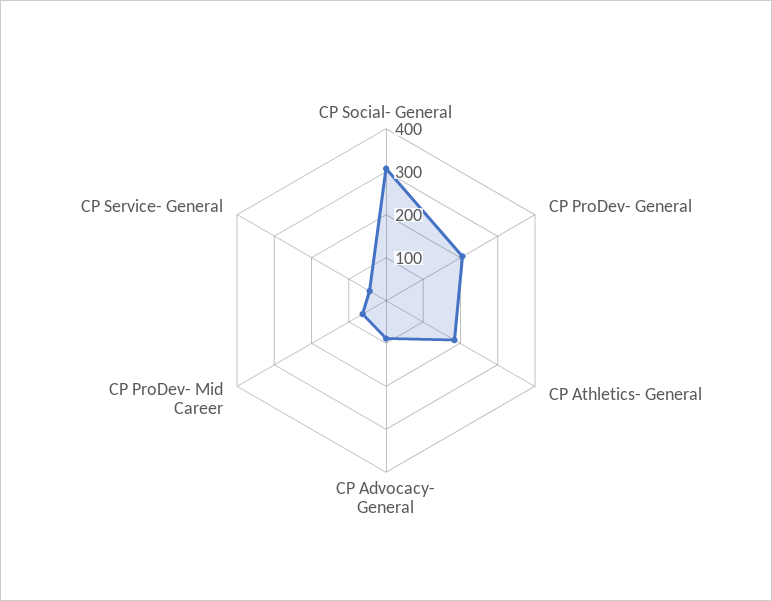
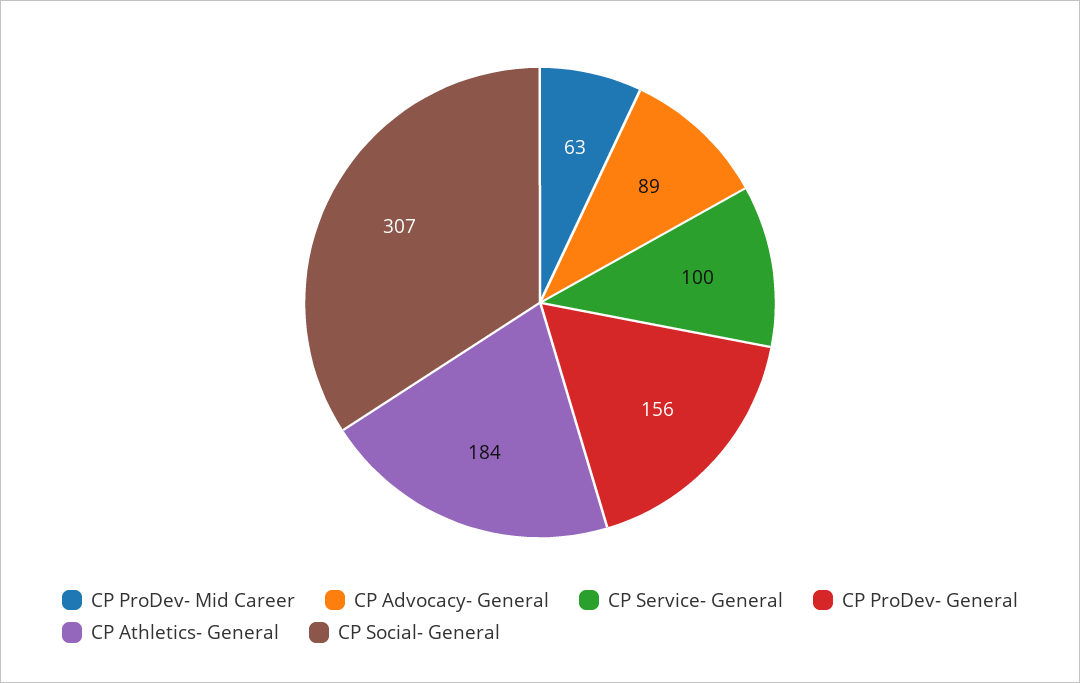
CP ProDev- General: 200 -> 156
CP Service- General: 40 -> 100

